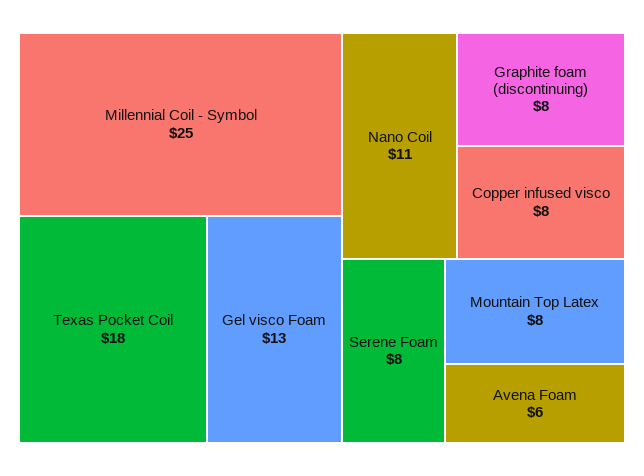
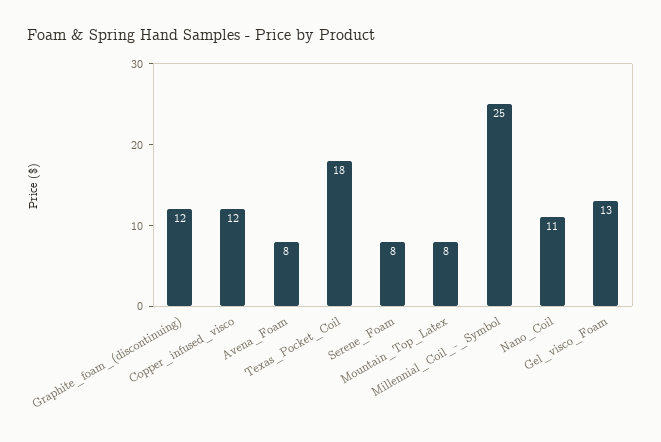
Graphite foam (discontinuing): 8 -> 12
Copper infused visco: 8 -> 12
Avena Foam: 6 -> 8

